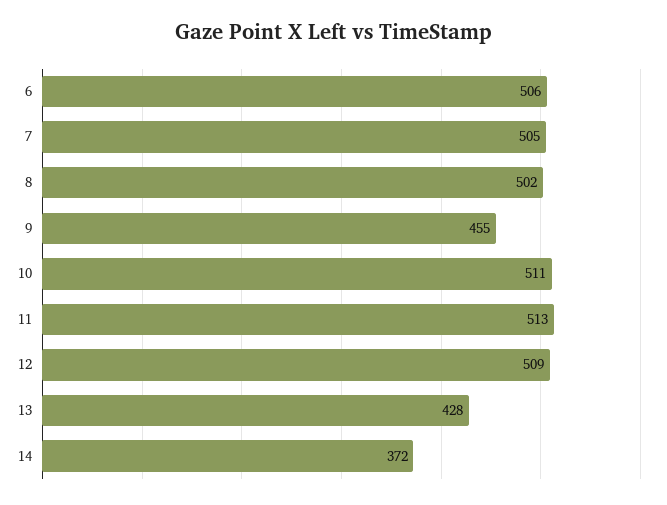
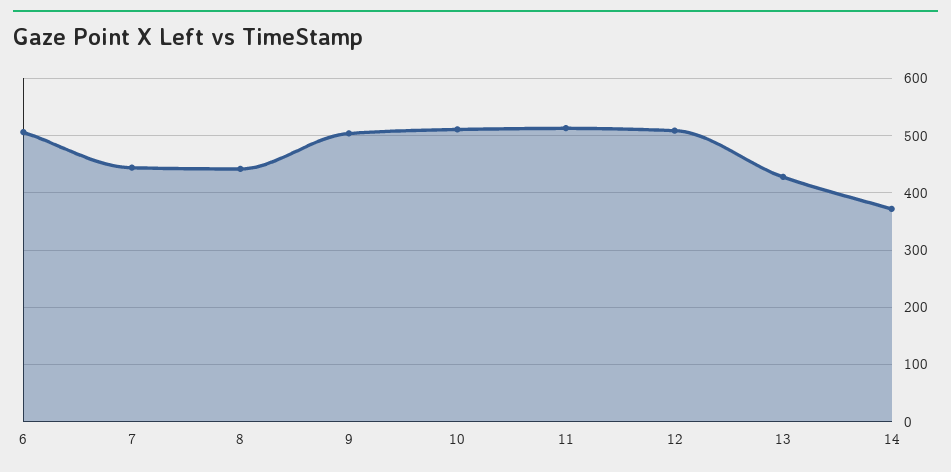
7: 505 -> 440
8: 502 -> 440
9: 455 -> 500

